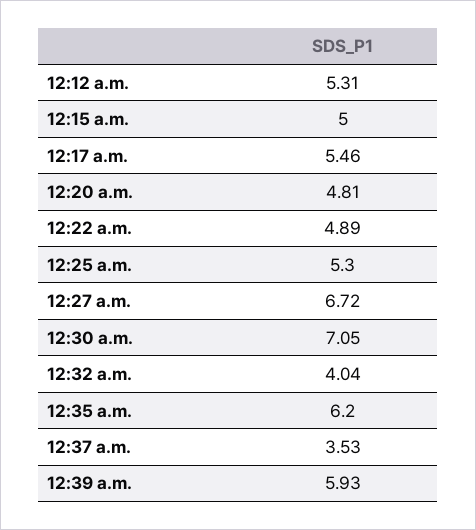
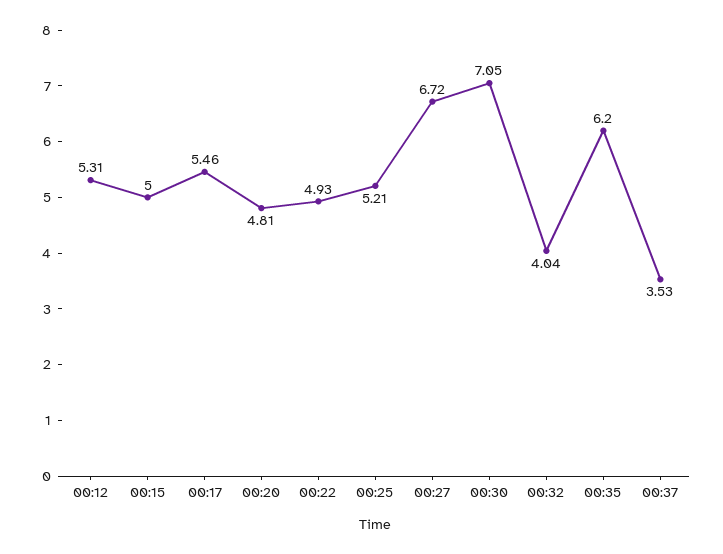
12:22 a.m.: 4.89 -> 4.93
12:25 a.m.: 5.3 -> 5.21
12:39 a.m.: 5.93 -> none

